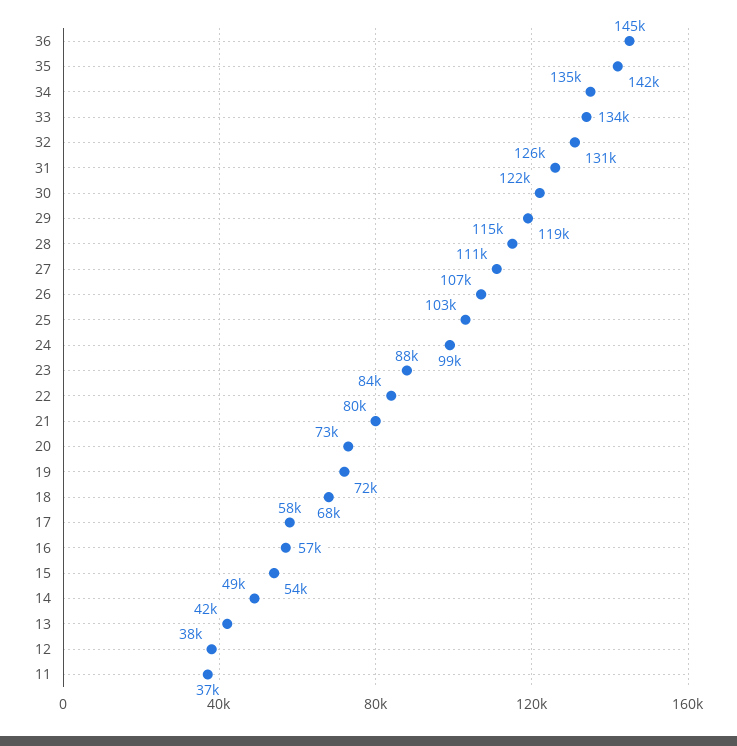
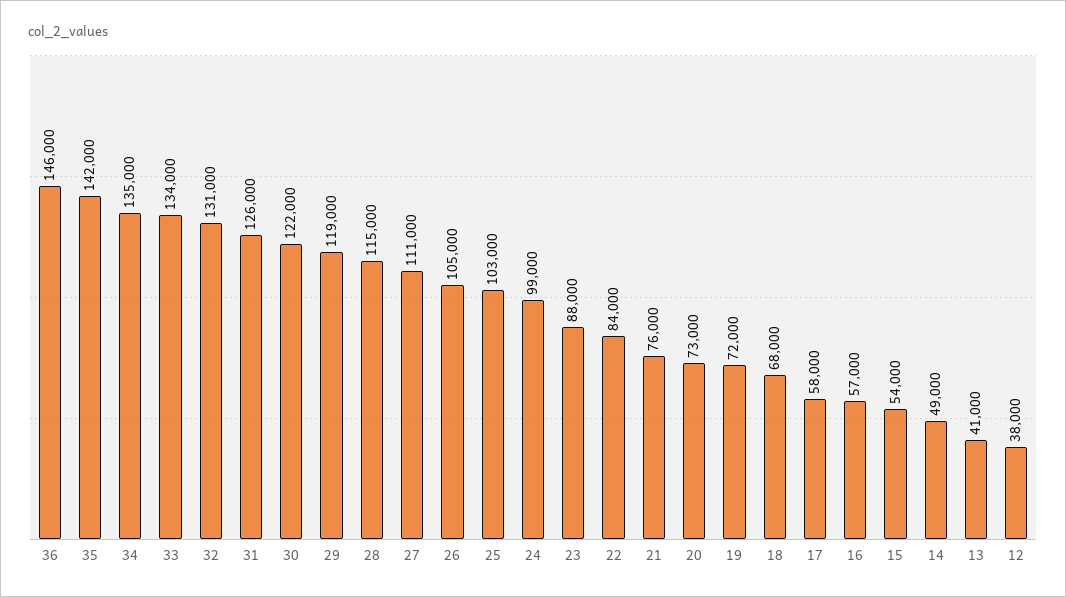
36: 145000 -> 146000
26: 107000 -> 105000
21: 80000 -> 76000
13: 42000 -> 41000
11: 37000 -> none

